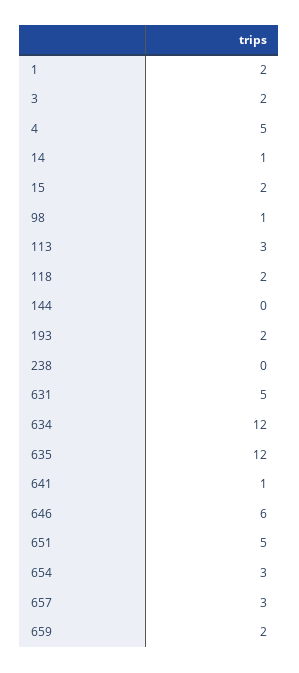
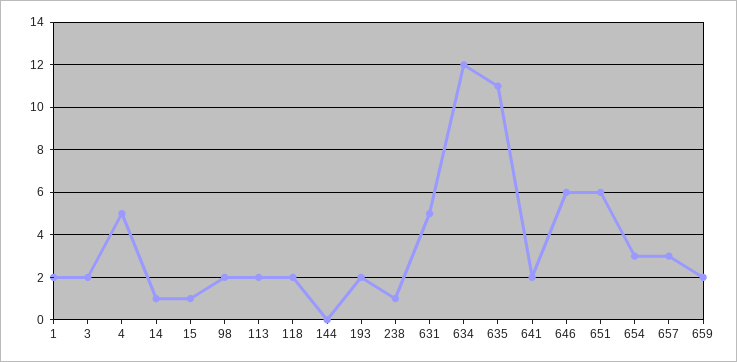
15: 2 -> 1
98: 1 -> 2
113: 3 -> 2
238: 0 -> 1
635: 12 -> 11
641: 1 -> 2
651: 5 -> 6

